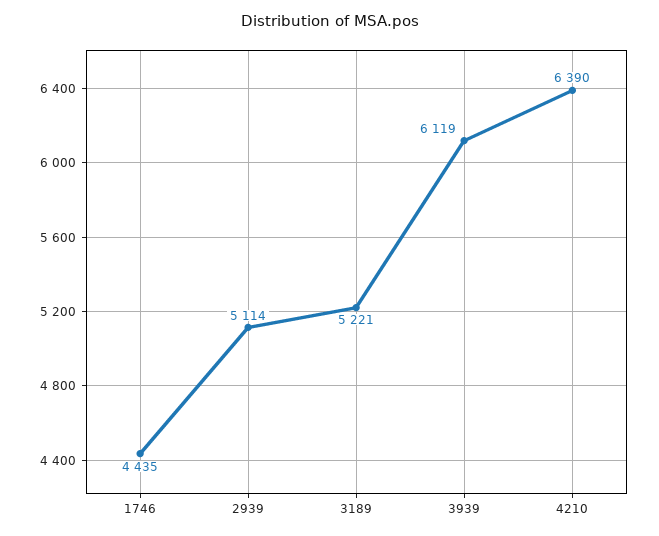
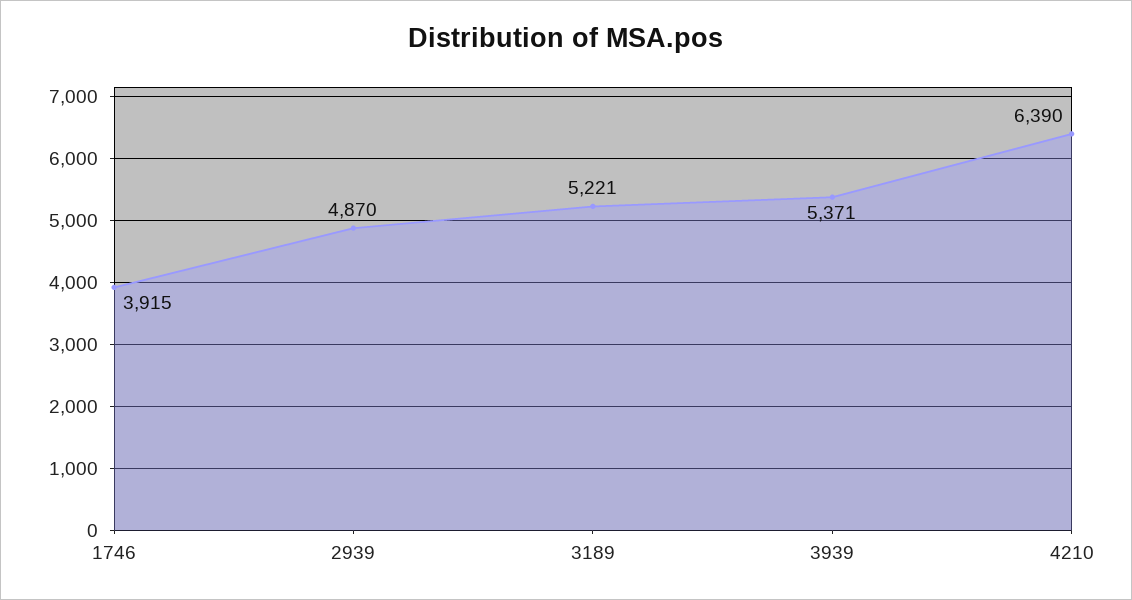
1746: 4435 -> 3915
2939: 5114 -> 4870
3939: 6119 -> 5371

